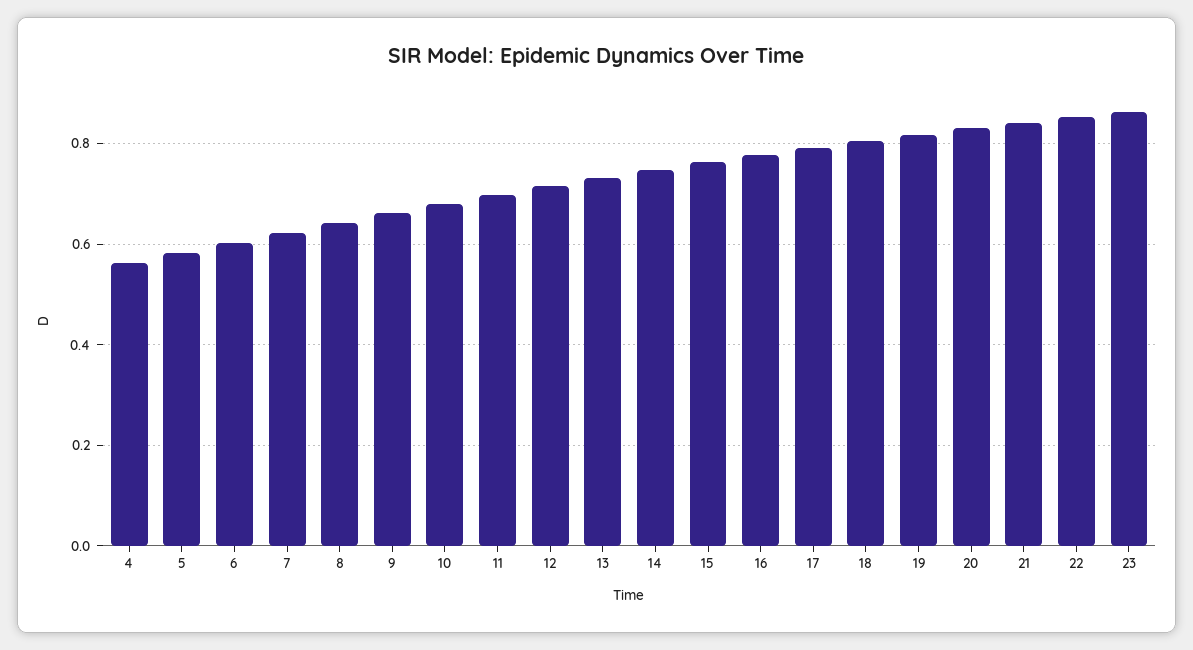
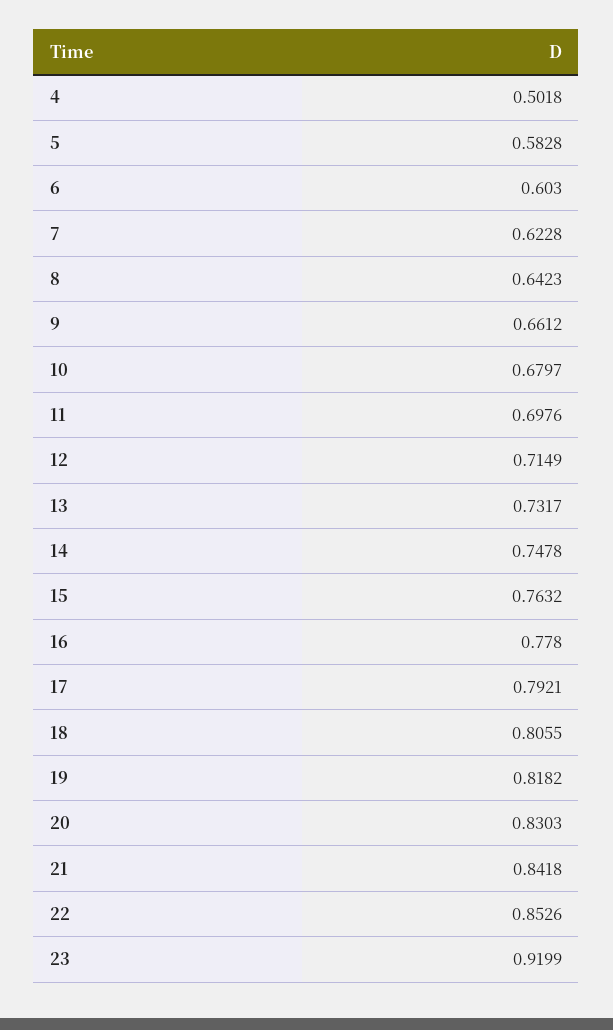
4: 0.56 -> 0.5018
23: 0.86 -> 0.9199

